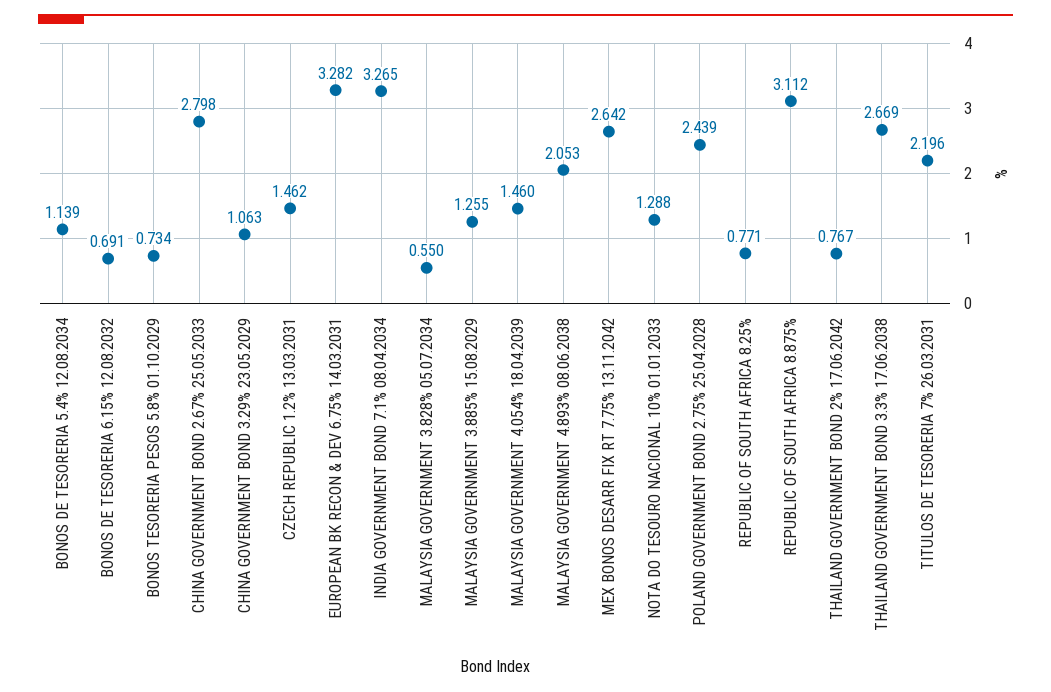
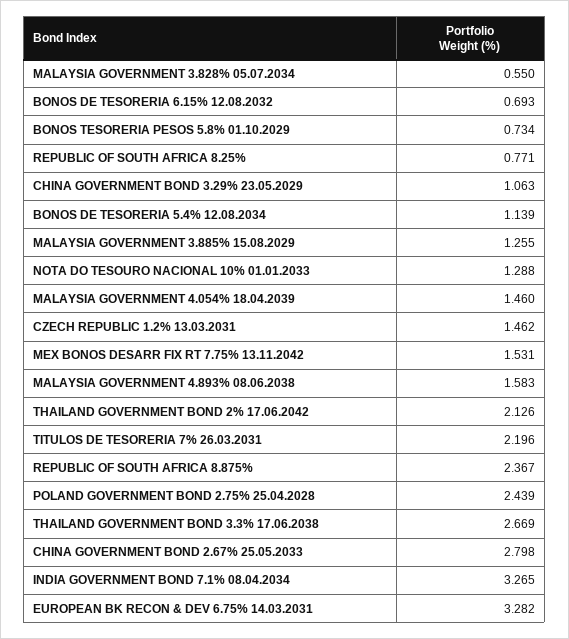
BONOS DE TESORERIA 6.15% 12.08.2032: 0.691 -> 0.693
MALAYSIA GOVERNMENT 4.893% 08.06.2038: 2.053 -> 1.583
MEX BONOS DESARR FIX RT 7.75% 13.11.2042: 2.642 -> 1.531
REPUBLIC OF SOUTH AFRICA 8.875%: 3.112 -> 2.367
THAILAND GOVERNMENT BOND 2% 17.06.2042: 0.767 -> 2.126

